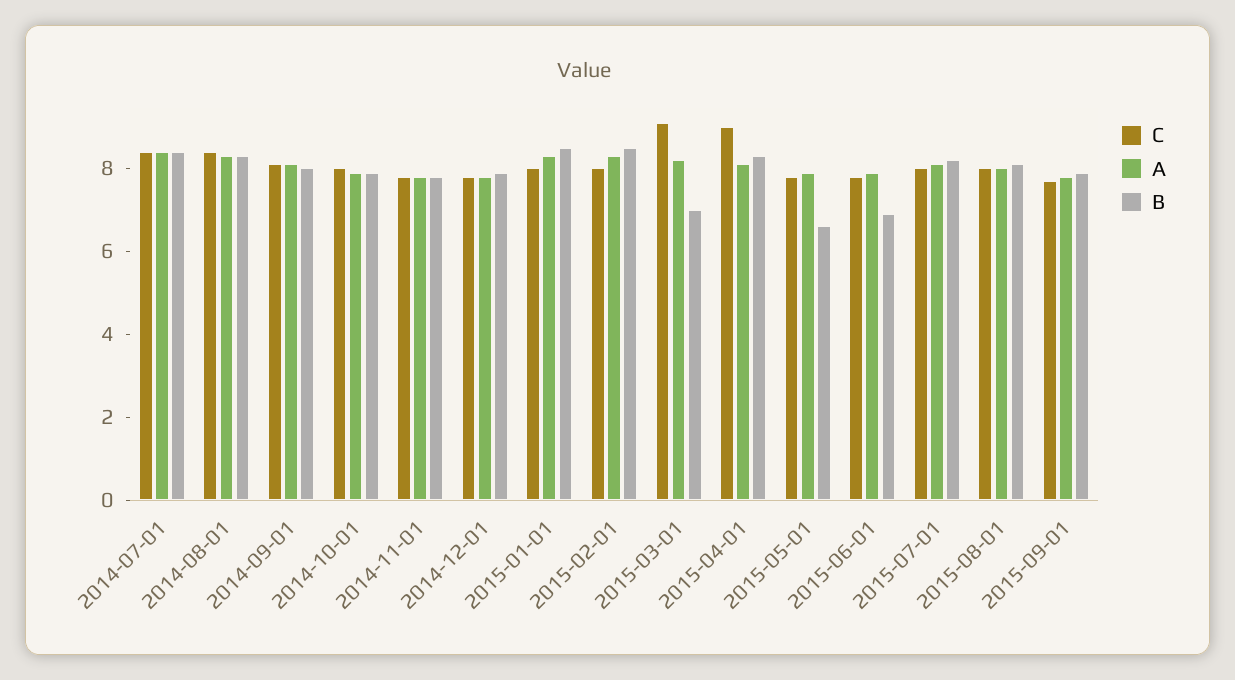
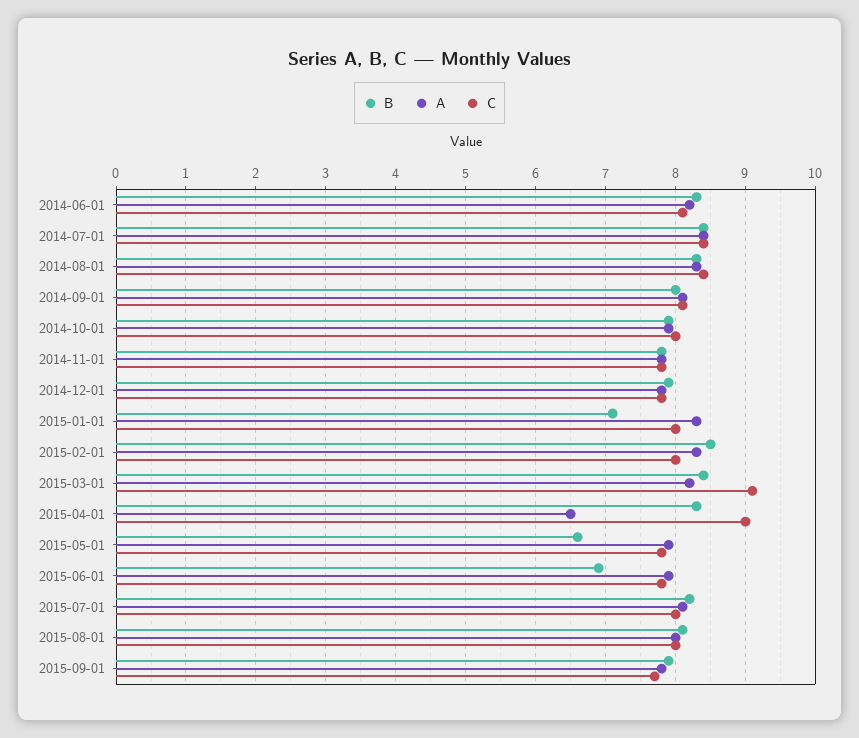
B, 2015-01-01: 8.5 -> 7.1
B, 2015-03-01: 7 -> 8.4
A, 2015-04-01: 8 -> 6.5
B, 2014-06-01: none -> 8.3
A, 2014-06-01: none -> 8.2
C, 2014-06-01: none -> 8.1

